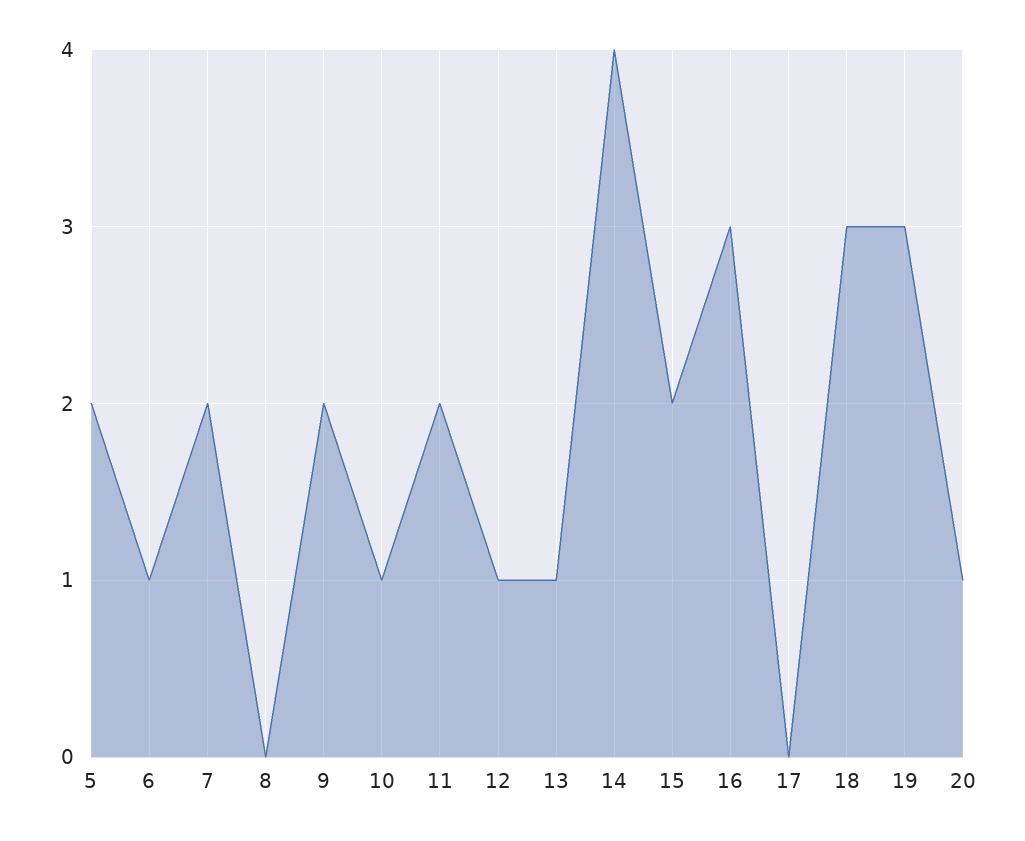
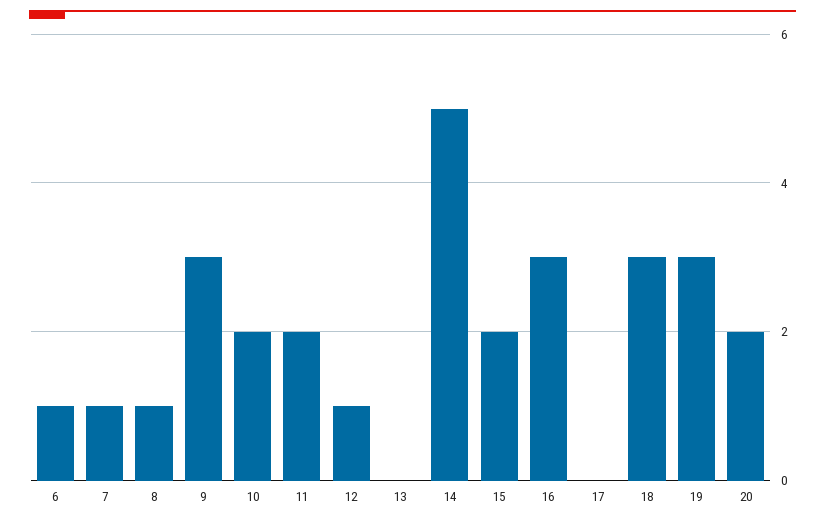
5: 2 -> none
7: 2 -> 1
8: 0 -> 1
9: 2 -> 3
10: 1 -> 2
13: 1 -> 0
14: 4 -> 5
20: 1 -> 2

